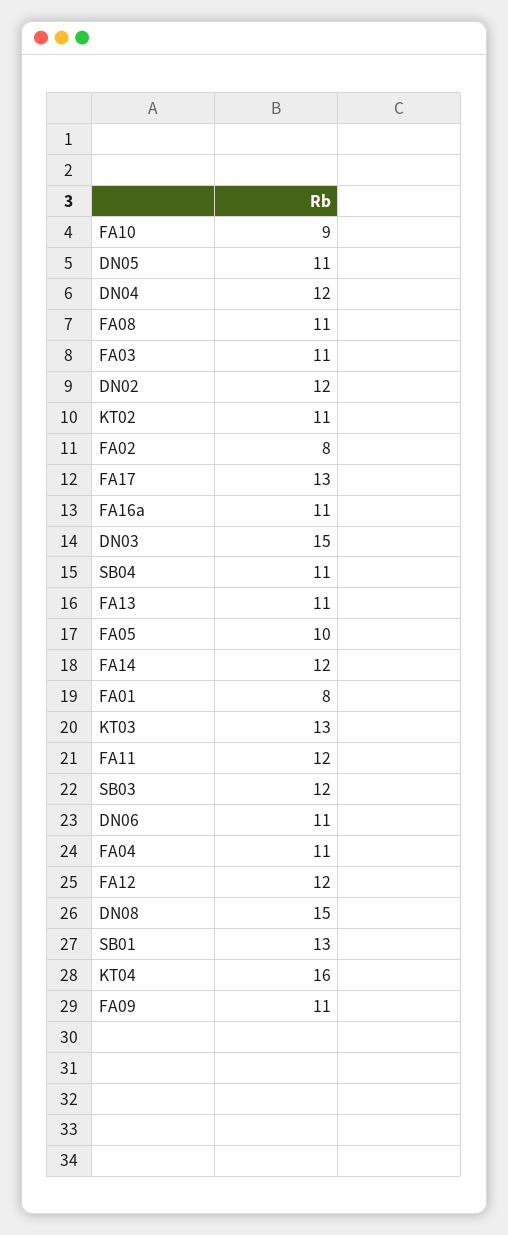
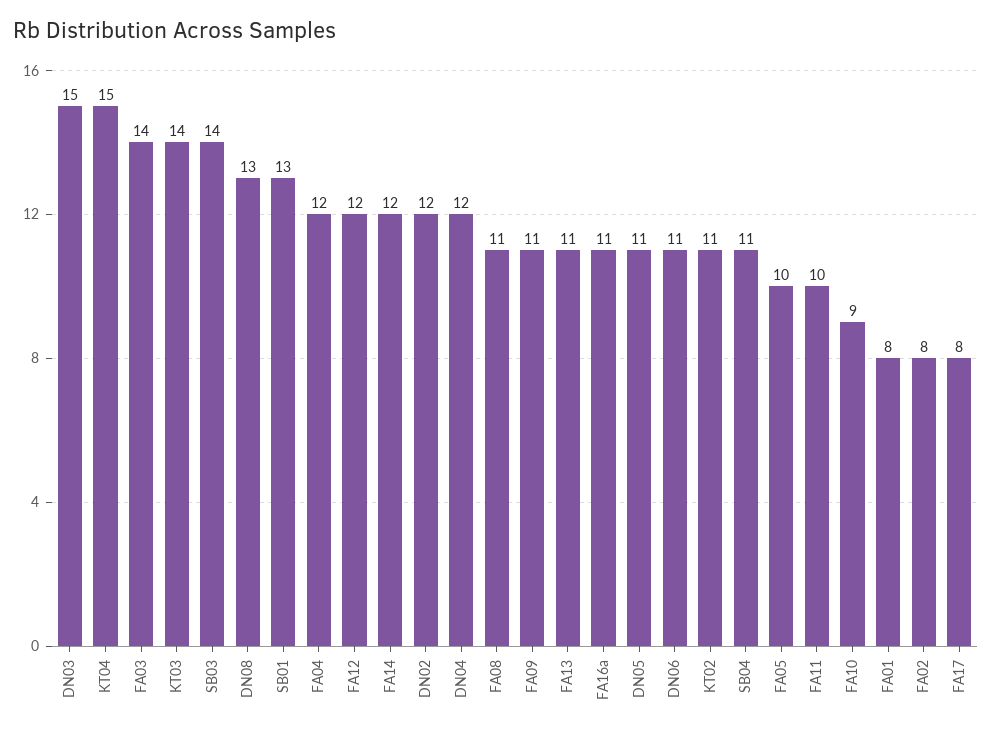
FA03: 11 -> 14
FA17: 13 -> 8
KT03: 13 -> 14
FA11: 12 -> 10
SB03: 12 -> 14
FA04: 11 -> 12
DN08: 15 -> 13
KT04: 16 -> 15

